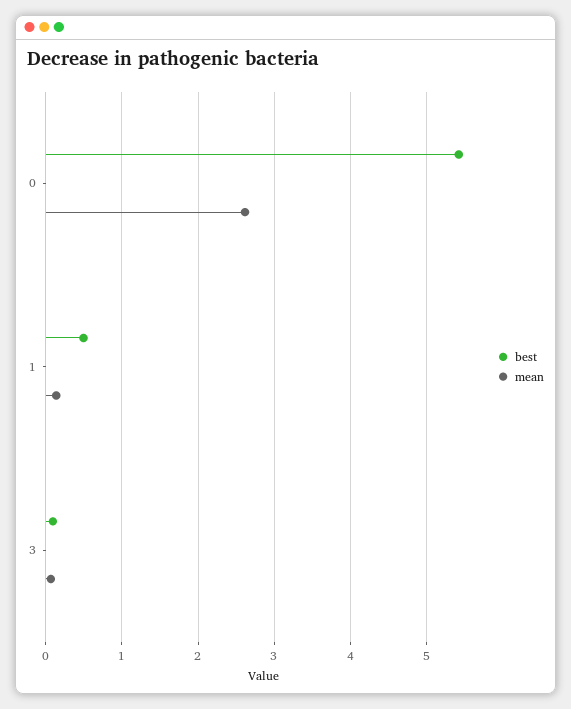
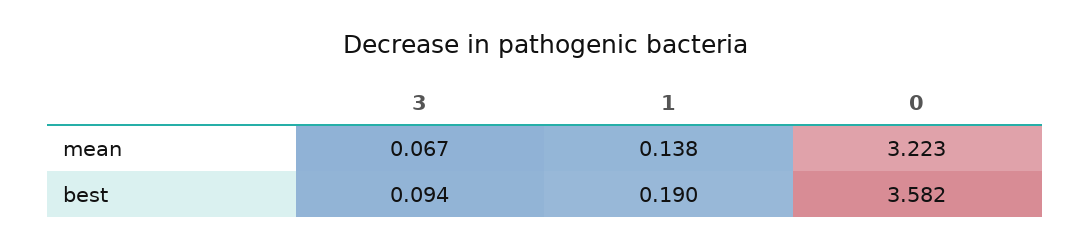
best, 0: 5.4 -> 3.582
mean, 0: 2.6 -> 3.223
best, 1: 0.5 -> 0.19

